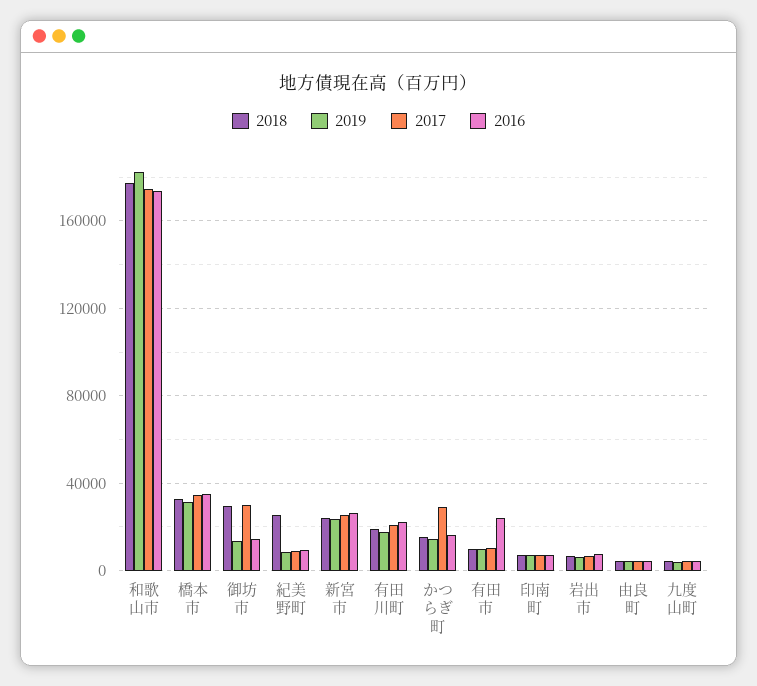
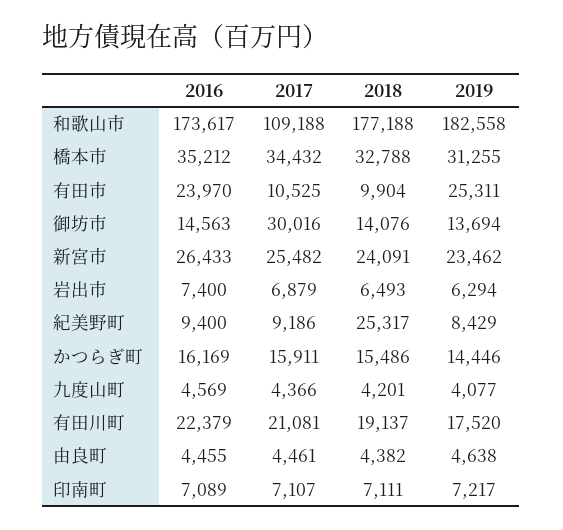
2017, 和歌山市: 175000 -> 109188
2018, 御坊市: 30000 -> 14076
2017, かつらぎ町: 30000 -> 15911
2019, 有田市: 10000 -> 25311

